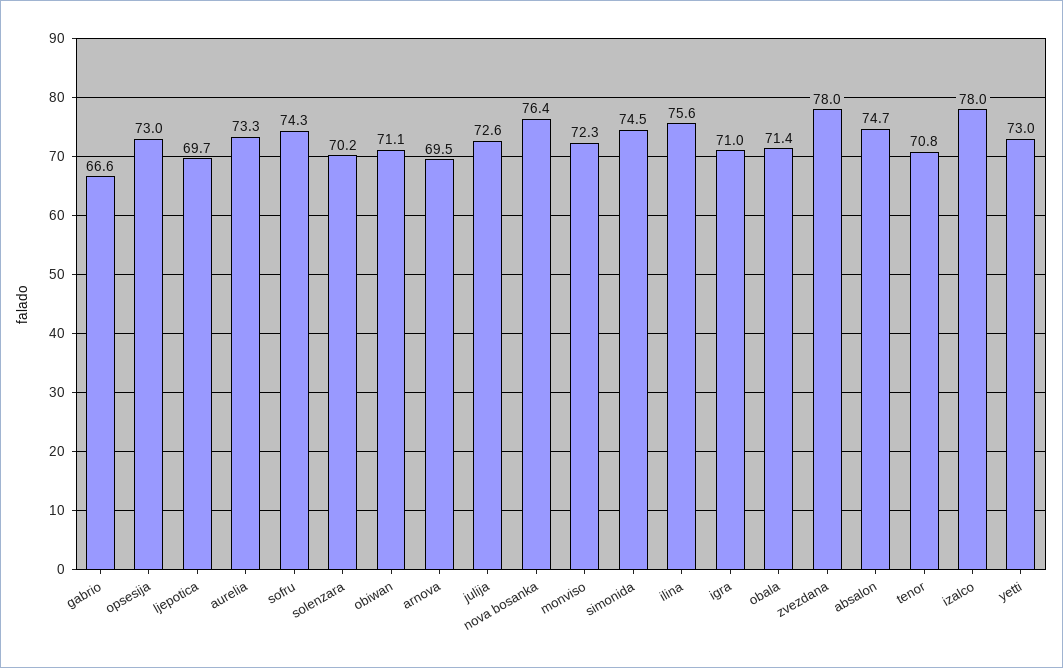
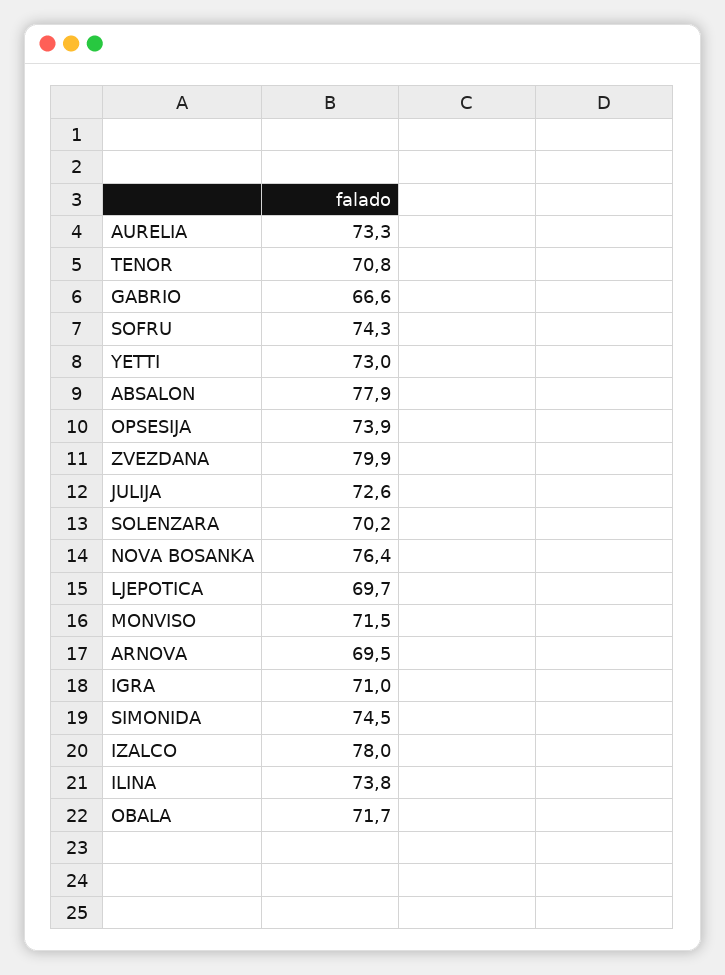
opsesija: 73 -> 73.9
obiwan: 71.1 -> none
monviso: 72.3 -> 71.5
ilina: 75.6 -> 73.8
obala: 71.4 -> 71.7
zvezdana: 78 -> 79.9
absalon: 74.7 -> 77.9

